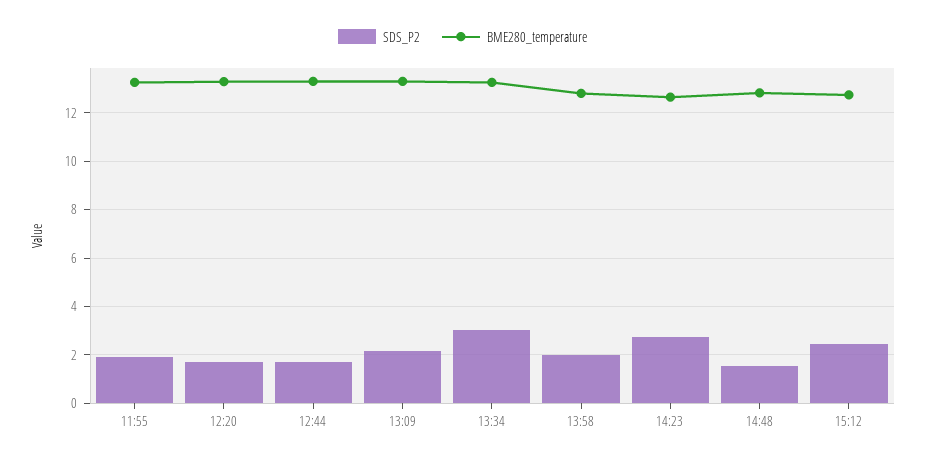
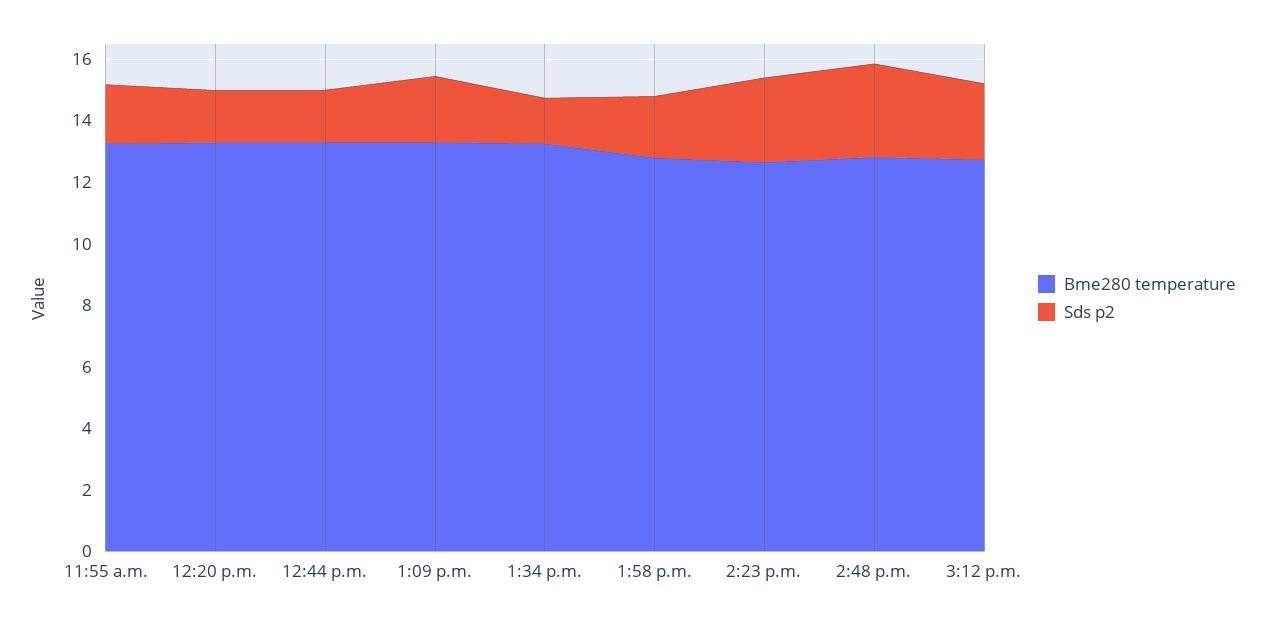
SDS_P2, 13:34: 3 -> 1.5
SDS_P2, 14:48: 1.5 -> 3

